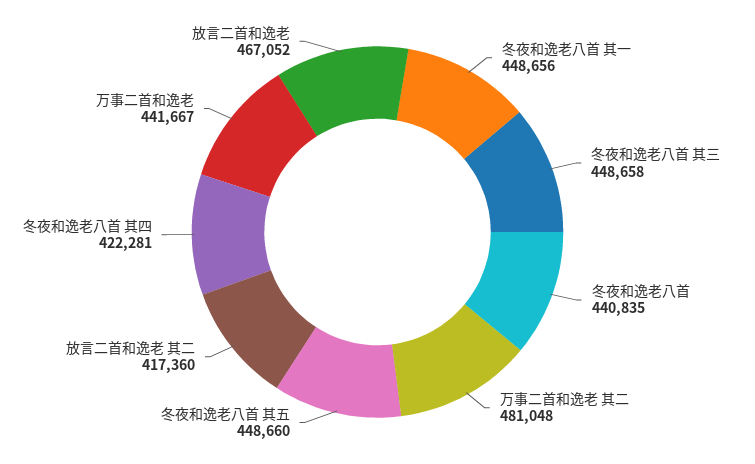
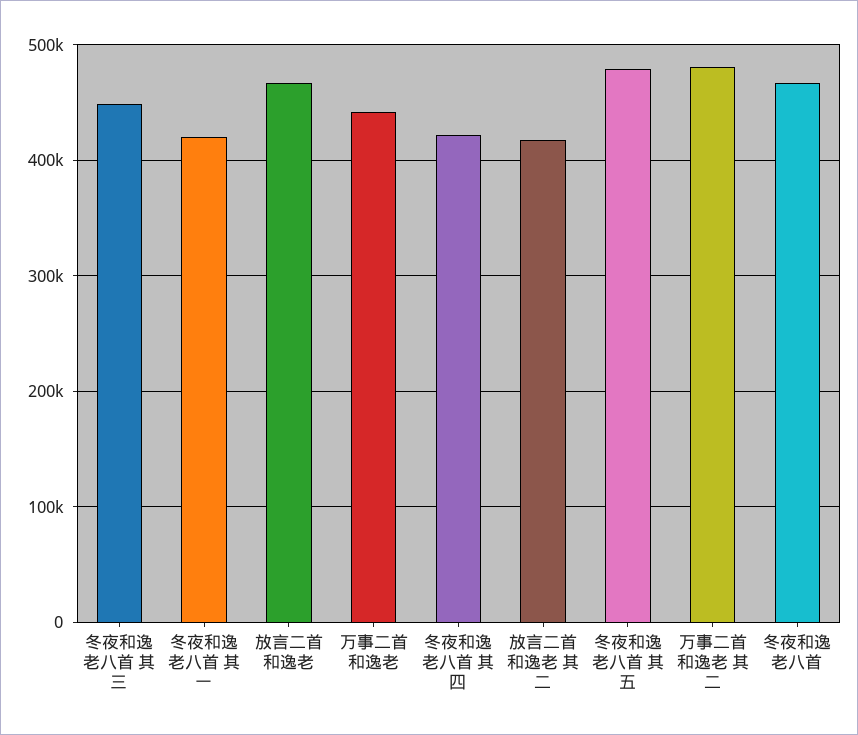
冬夜和逸老八首 其一: 448656 -> 420000
冬夜和逸老八首: 440835 -> 470000
冬夜和逸老八首 其五: 448660 -> 480000

